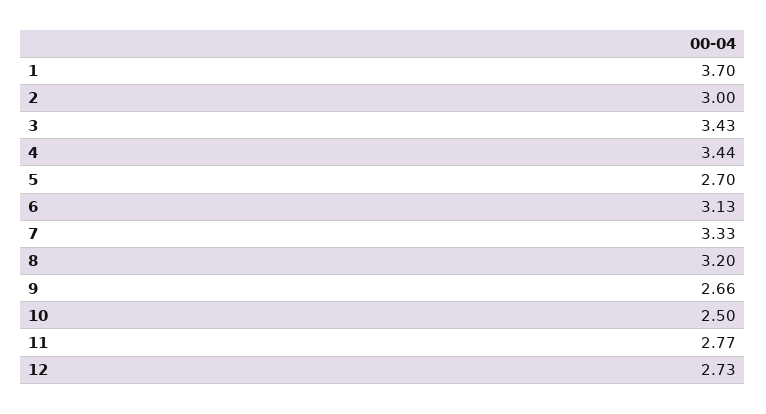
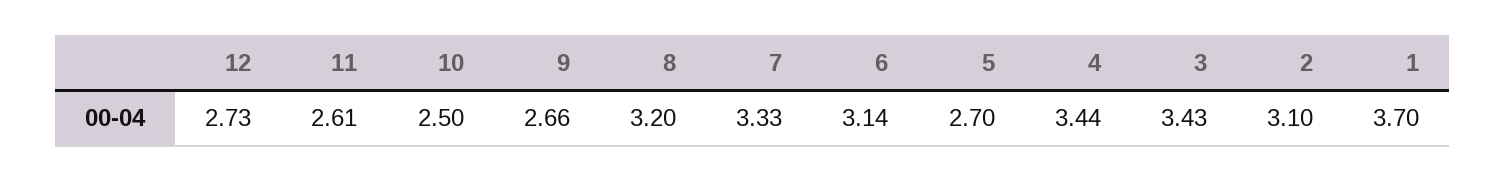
2: 3 -> 3.1
6: 3.13 -> 3.14
11: 2.77 -> 2.61

